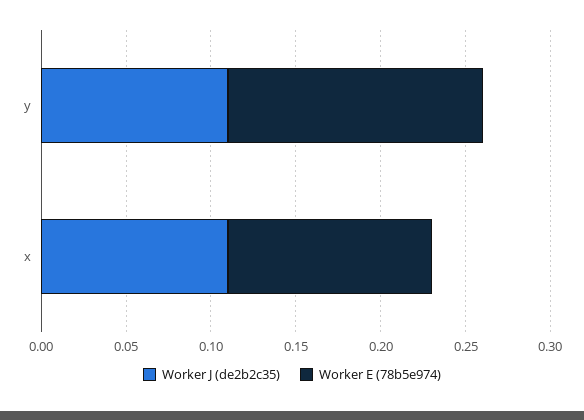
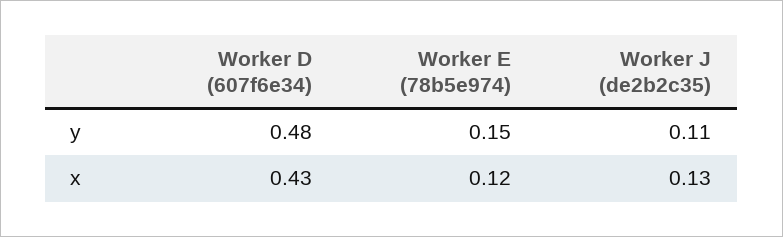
Worker J (de2b2c35), x: 0.11 -> 0.13
Worker D (607f6e34), y: none -> 0.48
Worker D (607f6e34), x: none -> 0.43

